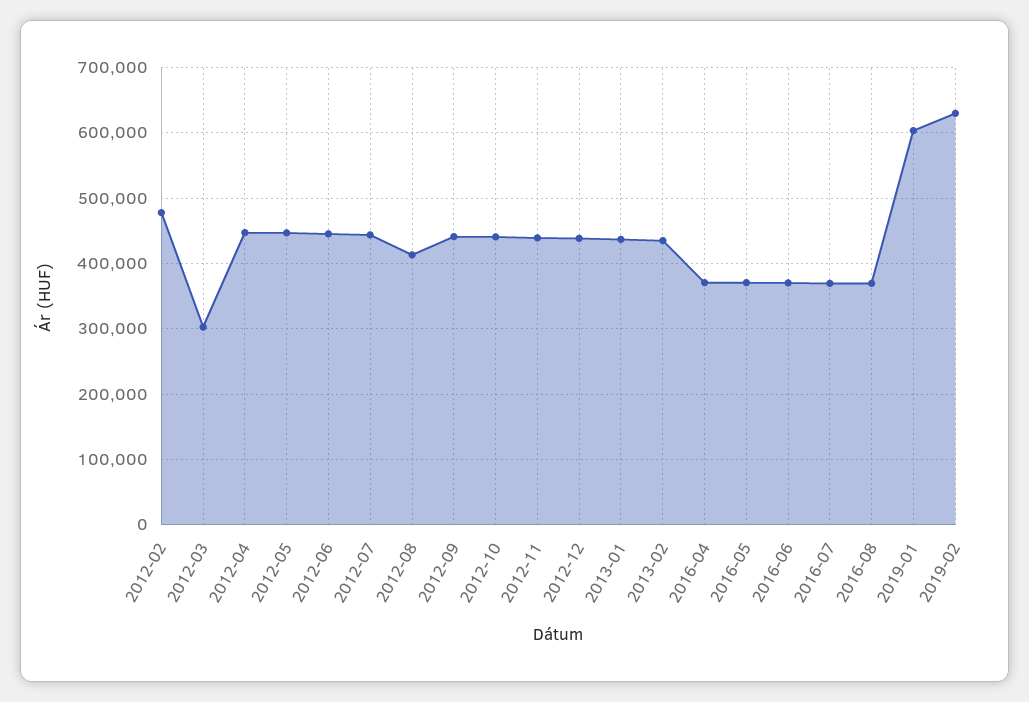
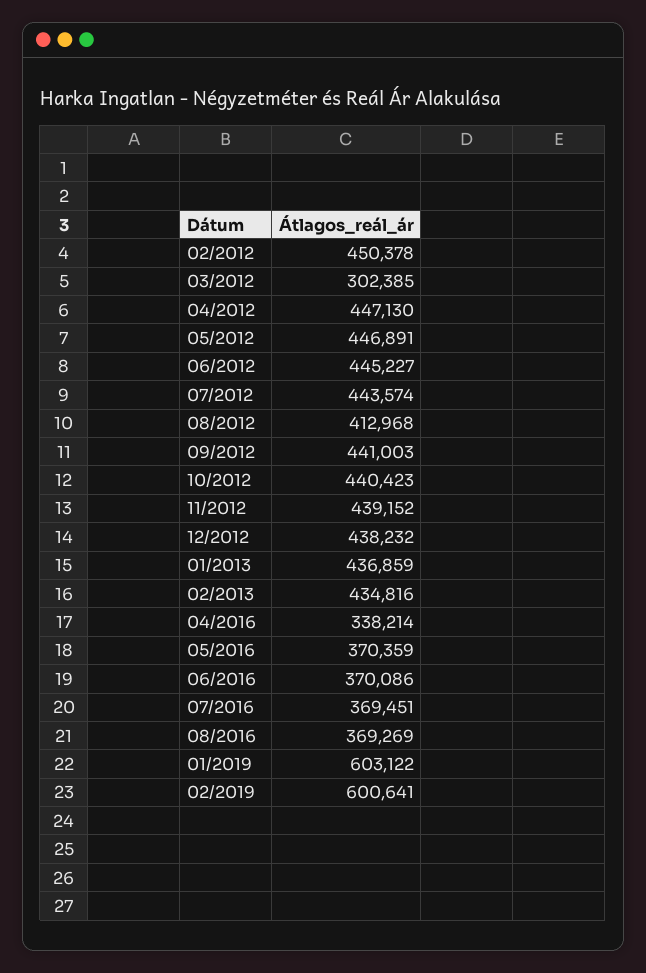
2012-02: 480000 -> 450378
2016-04: 370000 -> 338214
2019-02: 630000 -> 600641

